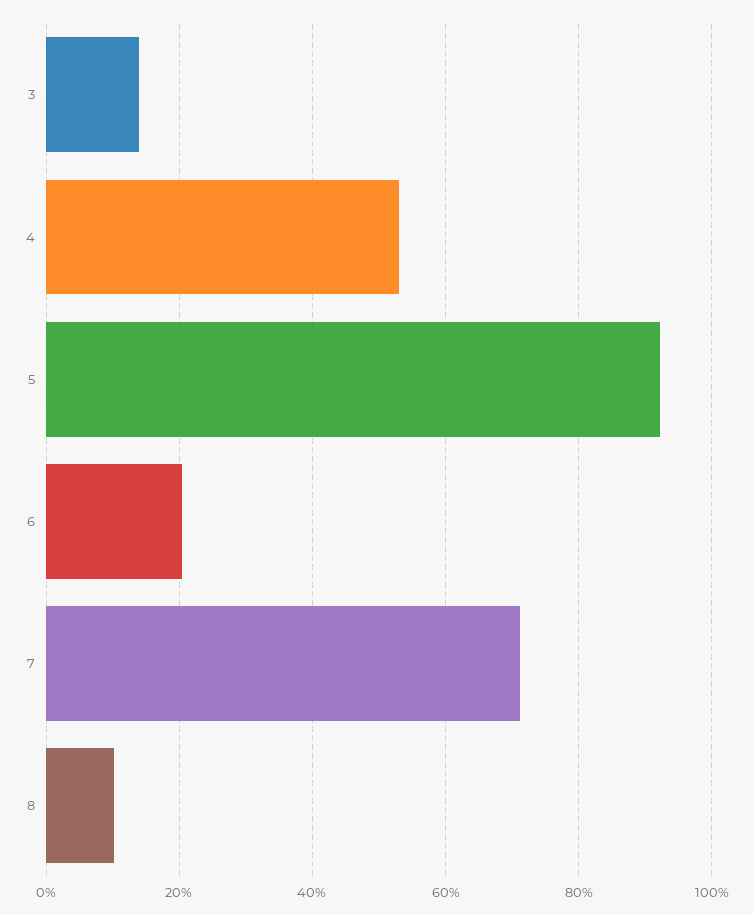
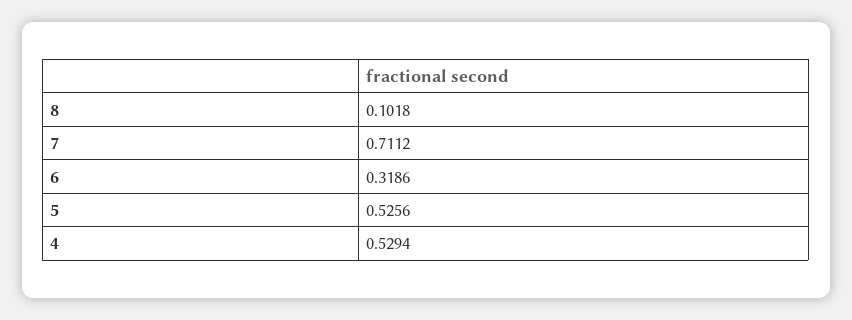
3: 0.14 -> none
5: 0.92 -> 0.5256
6: 0.2 -> 0.3186

